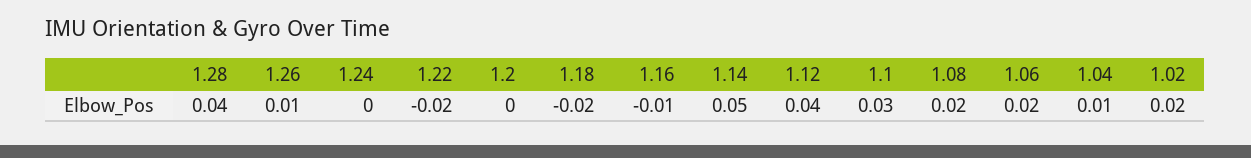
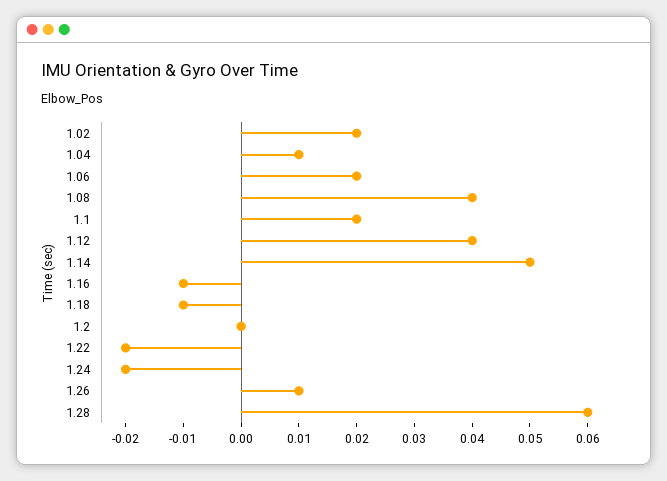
1.28: 0.04 -> 0.06
1.24: 0 -> -0.02
1.18: -0.02 -> -0.01
1.1: 0.03 -> 0.02
1.08: 0.02 -> 0.04

